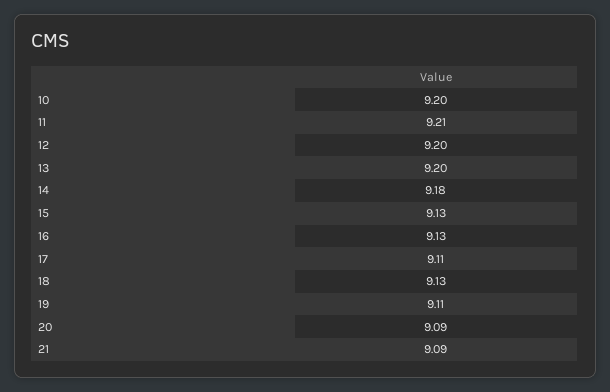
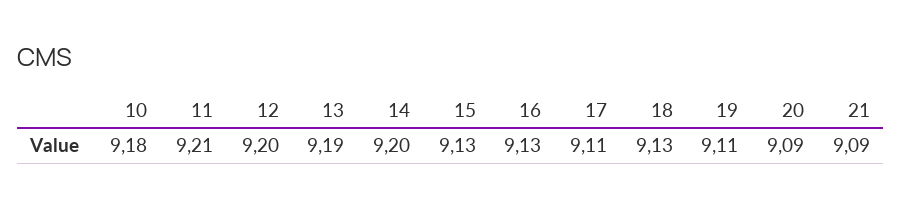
10: 9.2 -> 9.18
13: 9.2 -> 9.19
14: 9.18 -> 9.2

